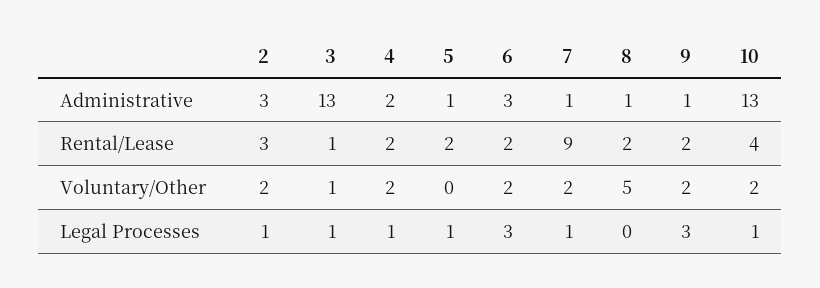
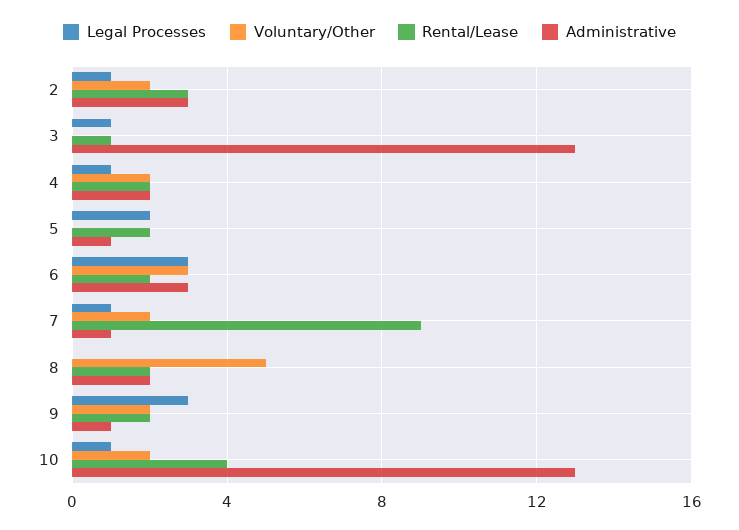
Administrative, 8: 1 -> 2
Voluntary/Other, 3: 1 -> 0
Voluntary/Other, 6: 2 -> 3
Legal Processes, 5: 1 -> 2

